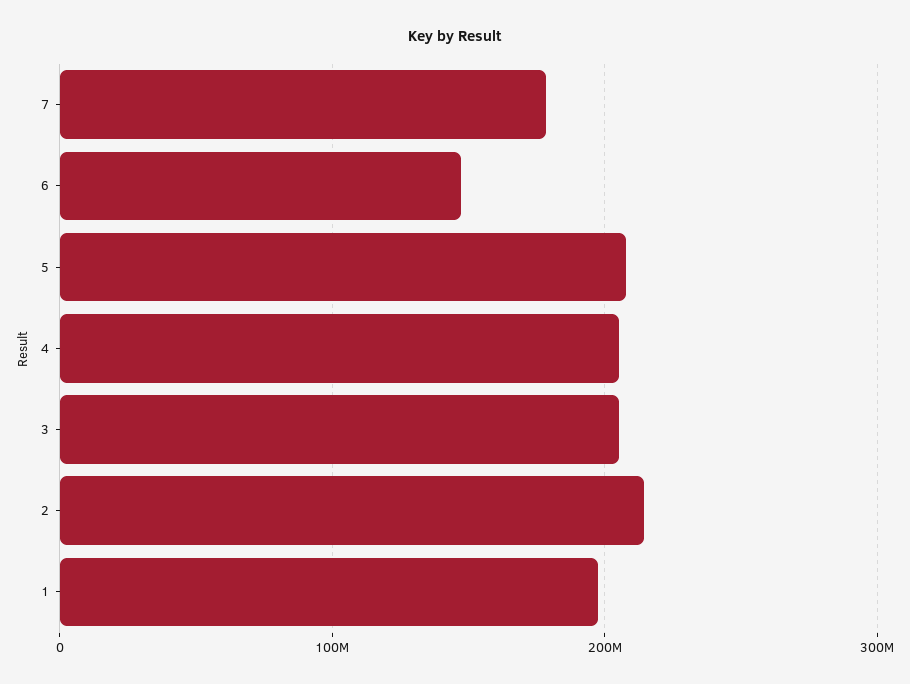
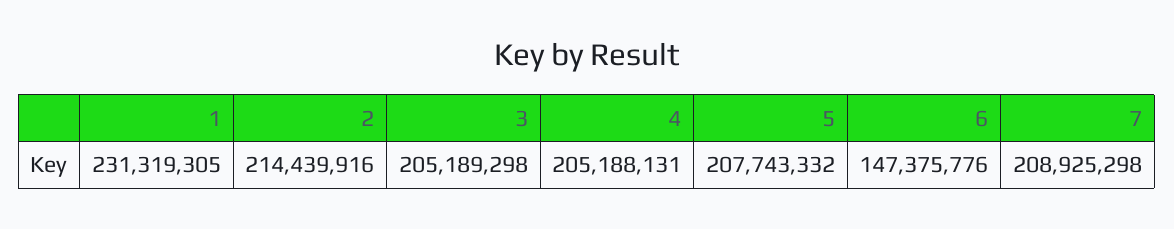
7: 180000000 -> 208925298
1: 200000000 -> 231319305

